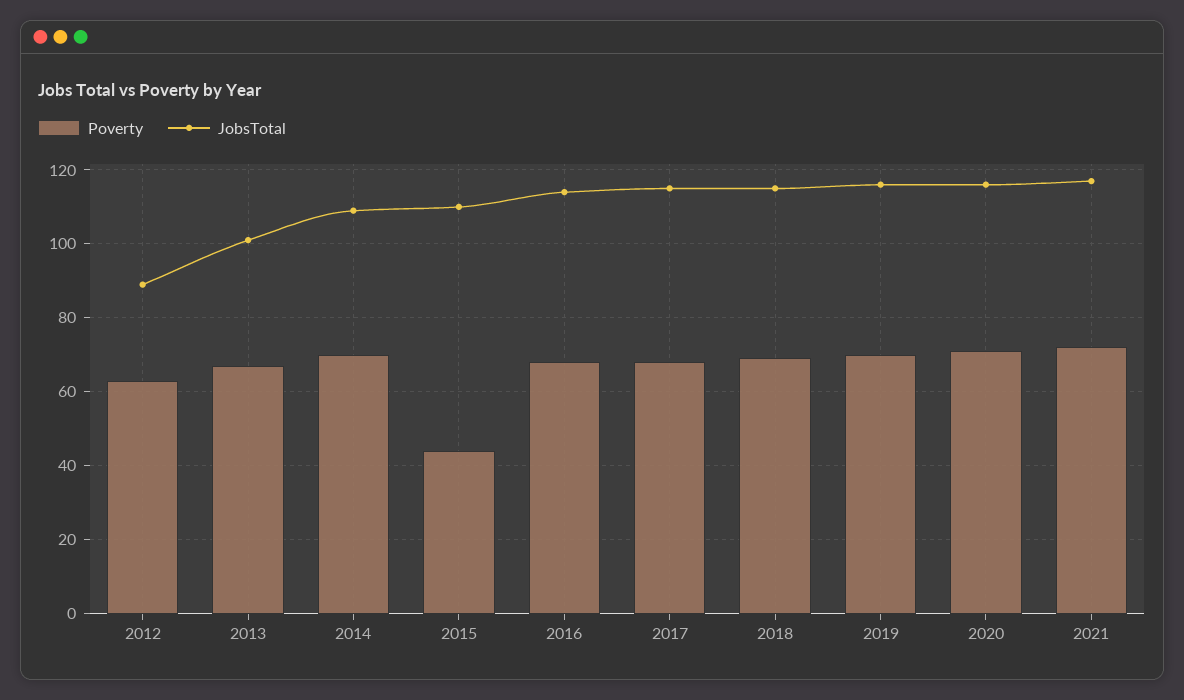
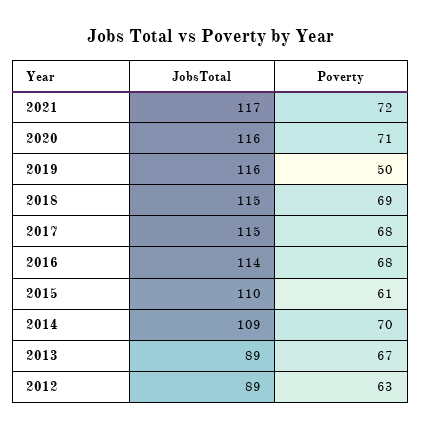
JobsTotal, 2013: 100 -> 89
Poverty, 2015: 45 -> 61
Poverty, 2019: 70 -> 50

